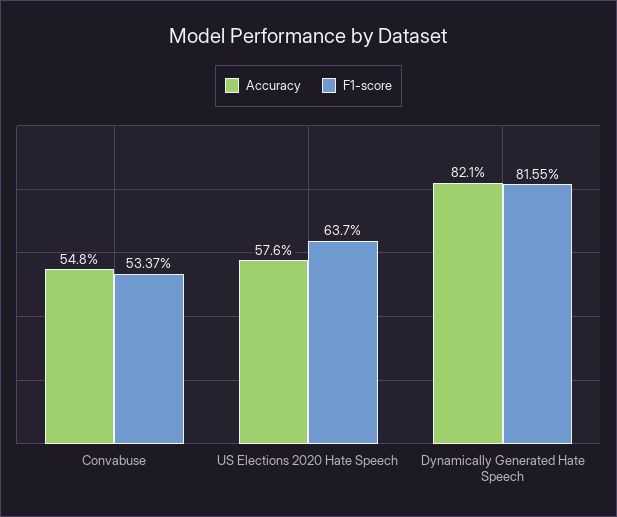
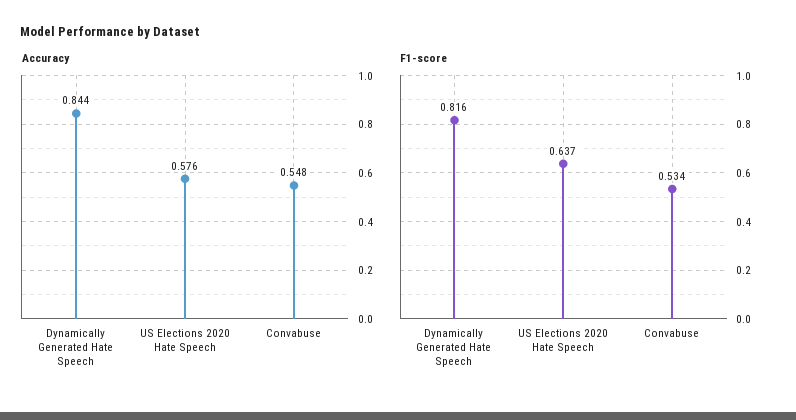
Accuracy, Dynamically Generated Hate Speech: 0.821 -> 0.844

